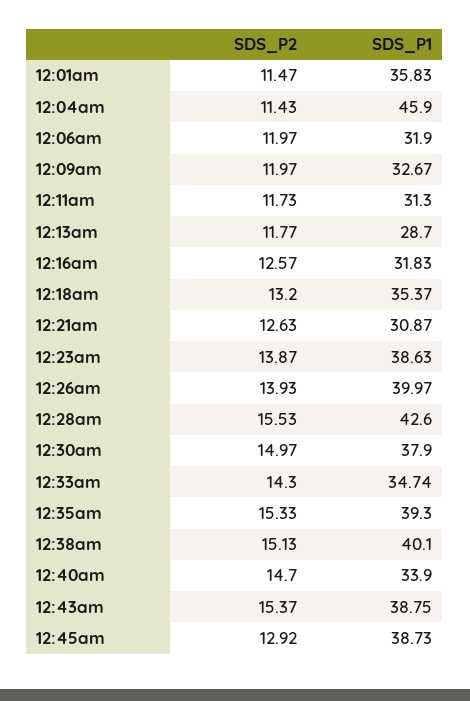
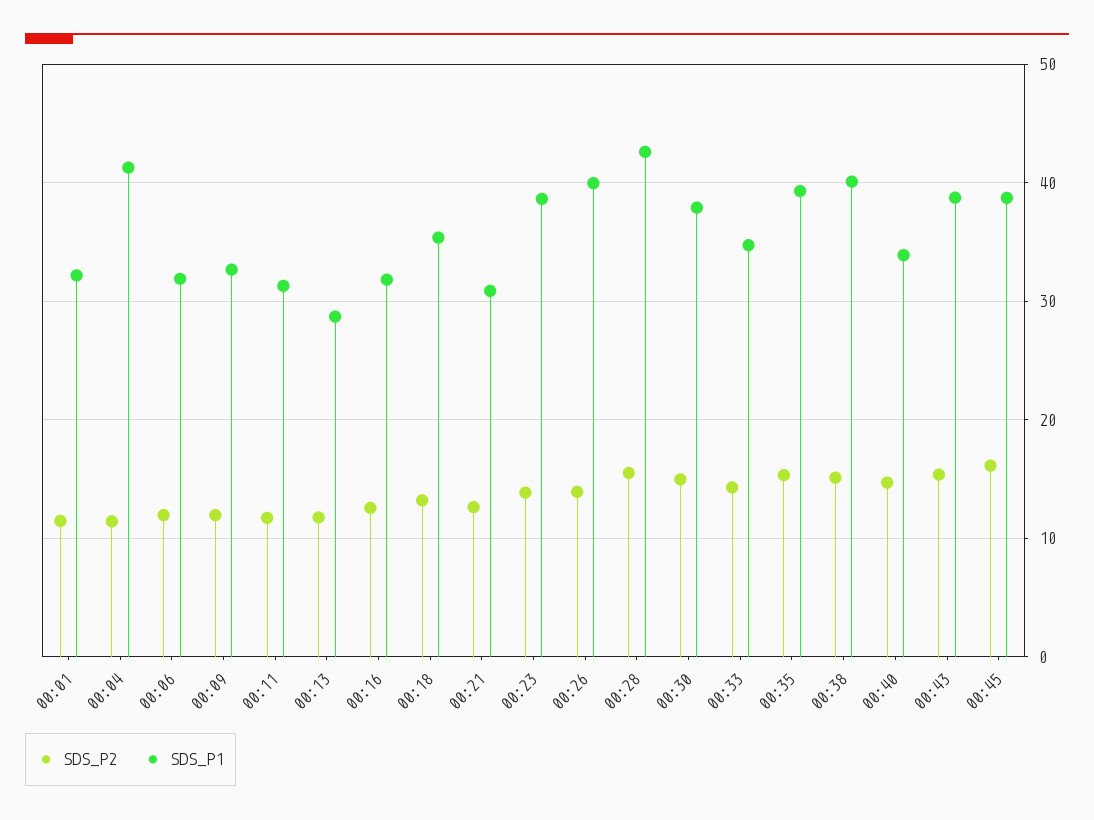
SDS_P1, 12:01am: 35.83 -> 32
SDS_P1, 12:04am: 45.9 -> 41
SDS_P2, 12:45am: 12.92 -> 16

